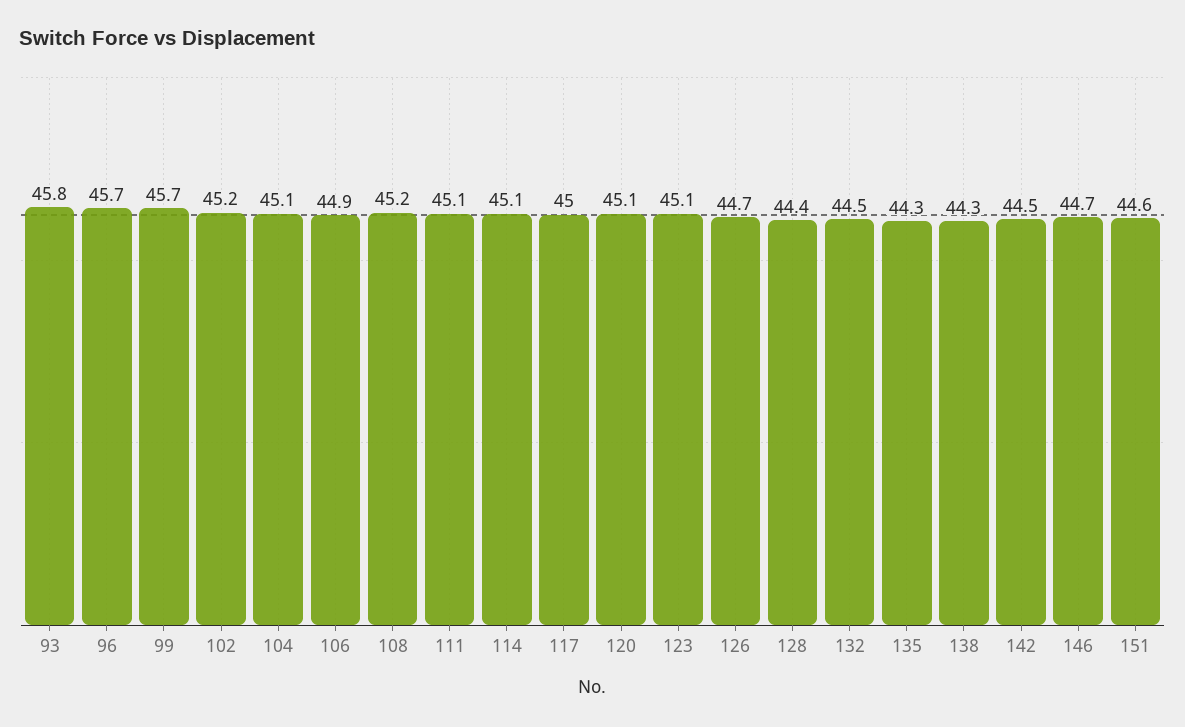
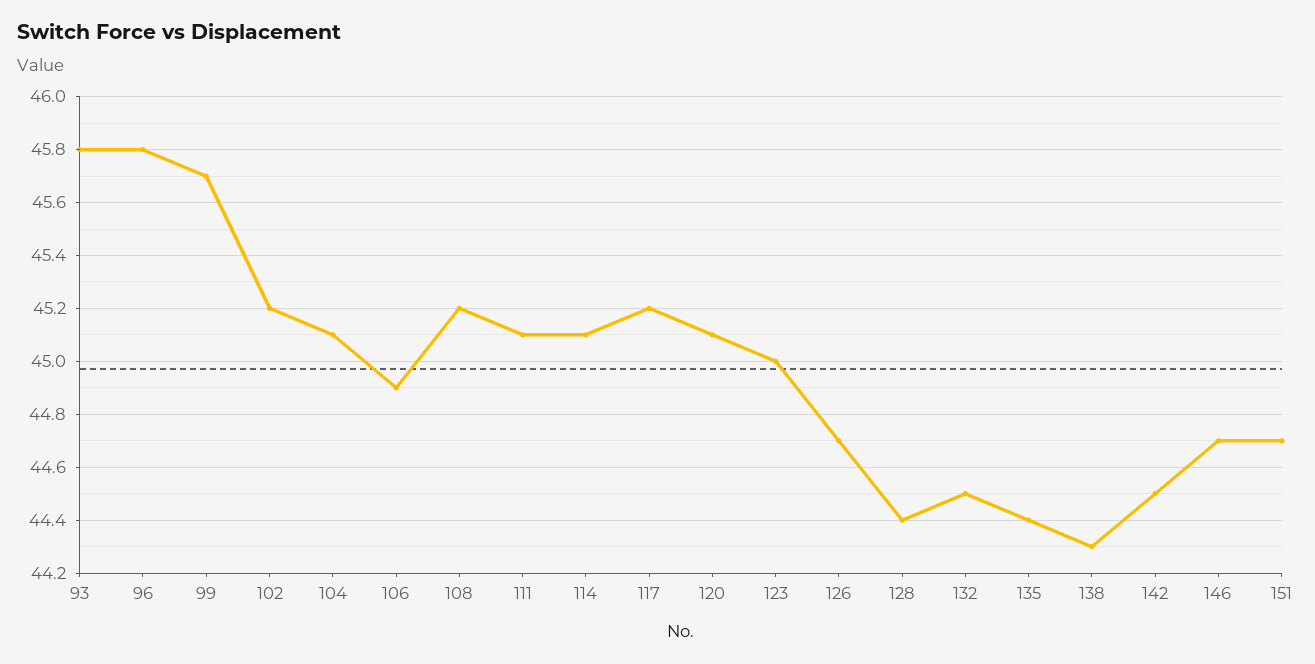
96: 45.7 -> 45.8
117: 45 -> 45.2
123: 45.1 -> 45
135: 44.3 -> 44.4
151: 44.6 -> 44.7

